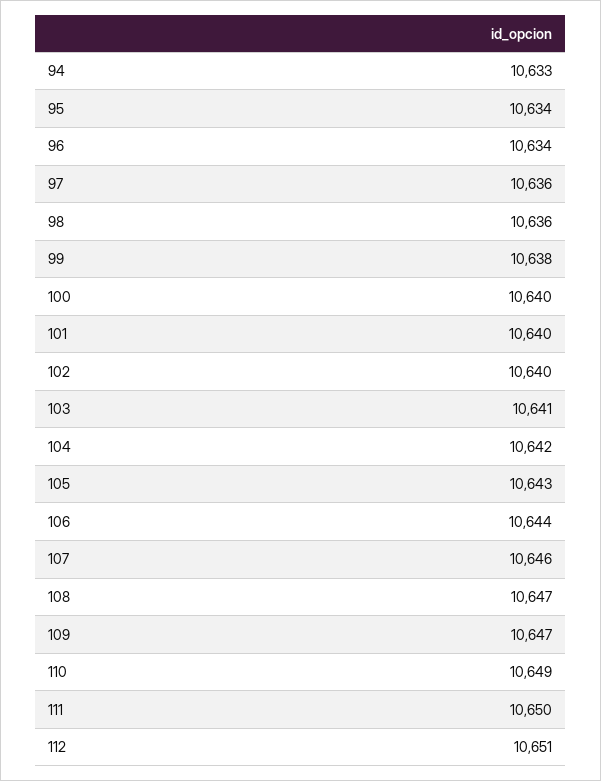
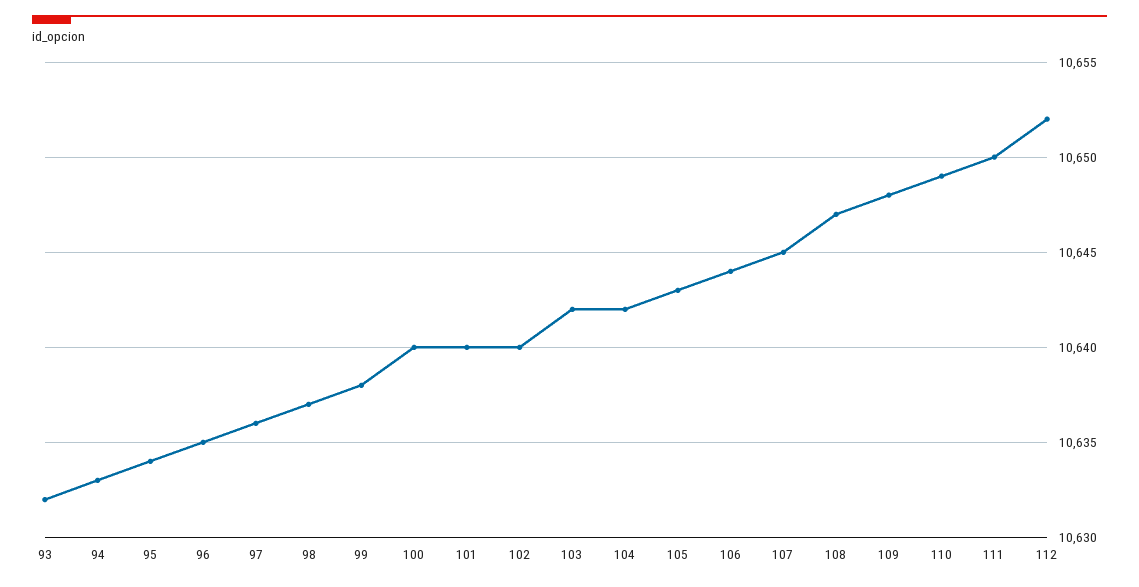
96: 10634 -> 10635
98: 10636 -> 10637
103: 10641 -> 10642
107: 10646 -> 10645
109: 10647 -> 10648
112: 10651 -> 10652
93: none -> 10632

